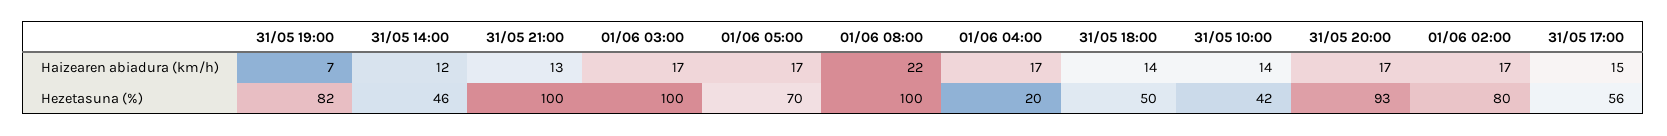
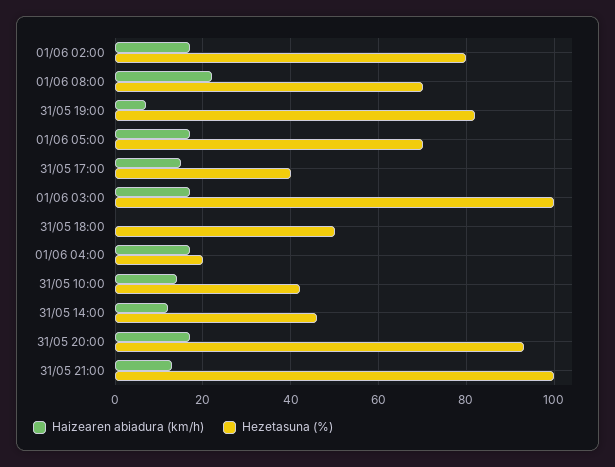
Haizearen abiadura (km/h), 31/05 18:00: 14 -> 0
Hezetasuna (%), 01/06 08:00: 100 -> 70
Hezetasuna (%), 31/05 17:00: 56 -> 40

